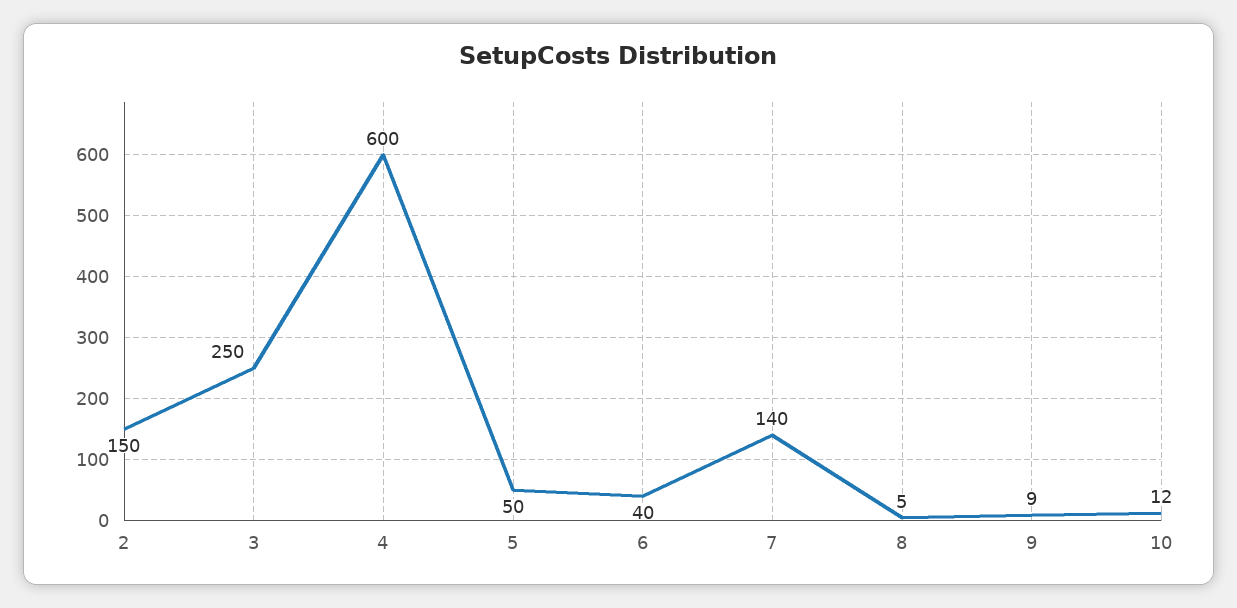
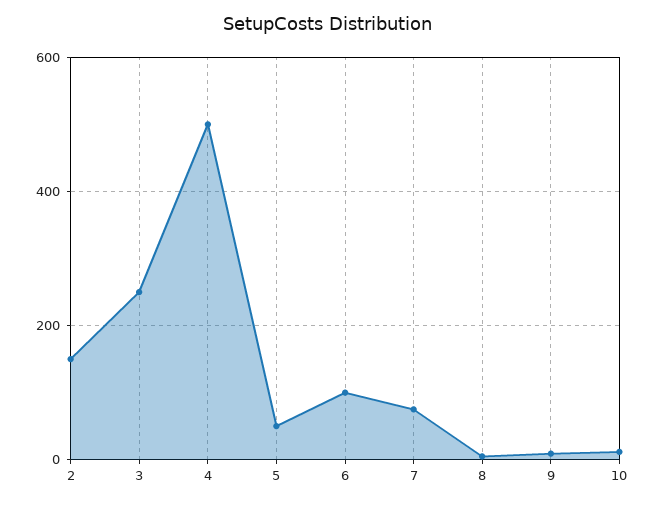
4: 600 -> 500
6: 40 -> 100
7: 140 -> 80

